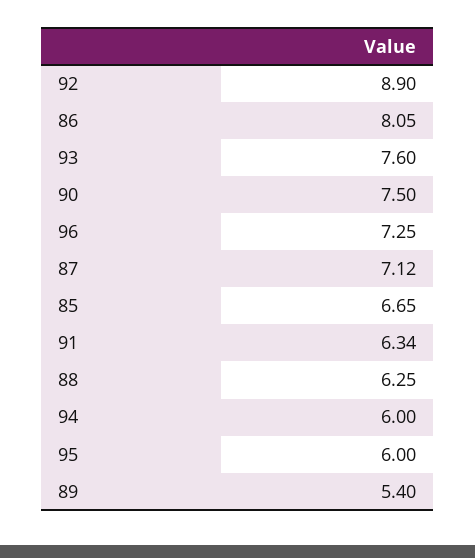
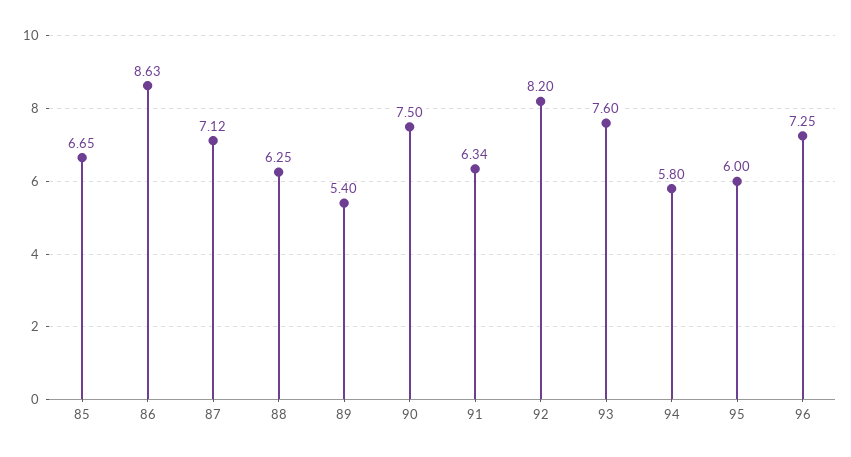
92: 8.9 -> 8.2
86: 8.05 -> 8.63
94: 6 -> 5.8

